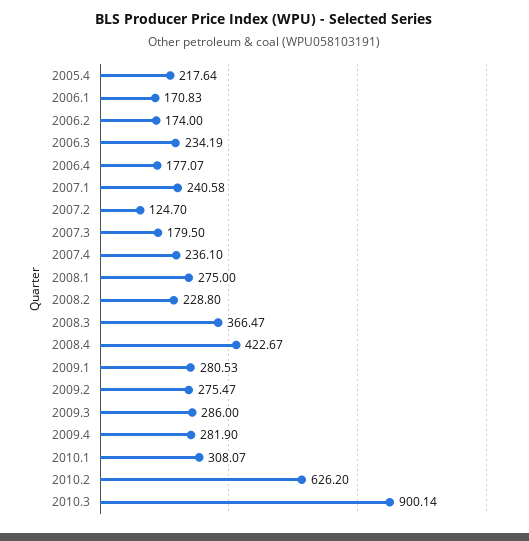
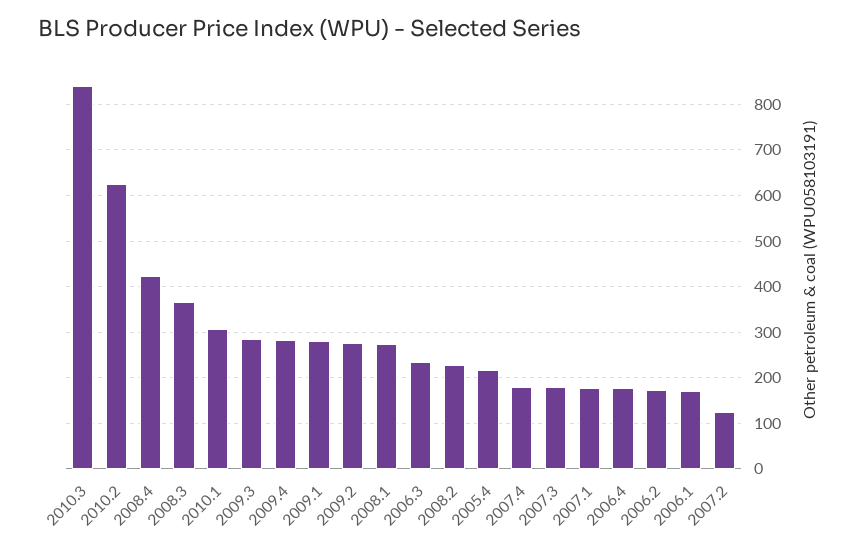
2007.1: 240.58 -> 180
2007.4: 236.1 -> 180
2010.3: 900.14 -> 840

